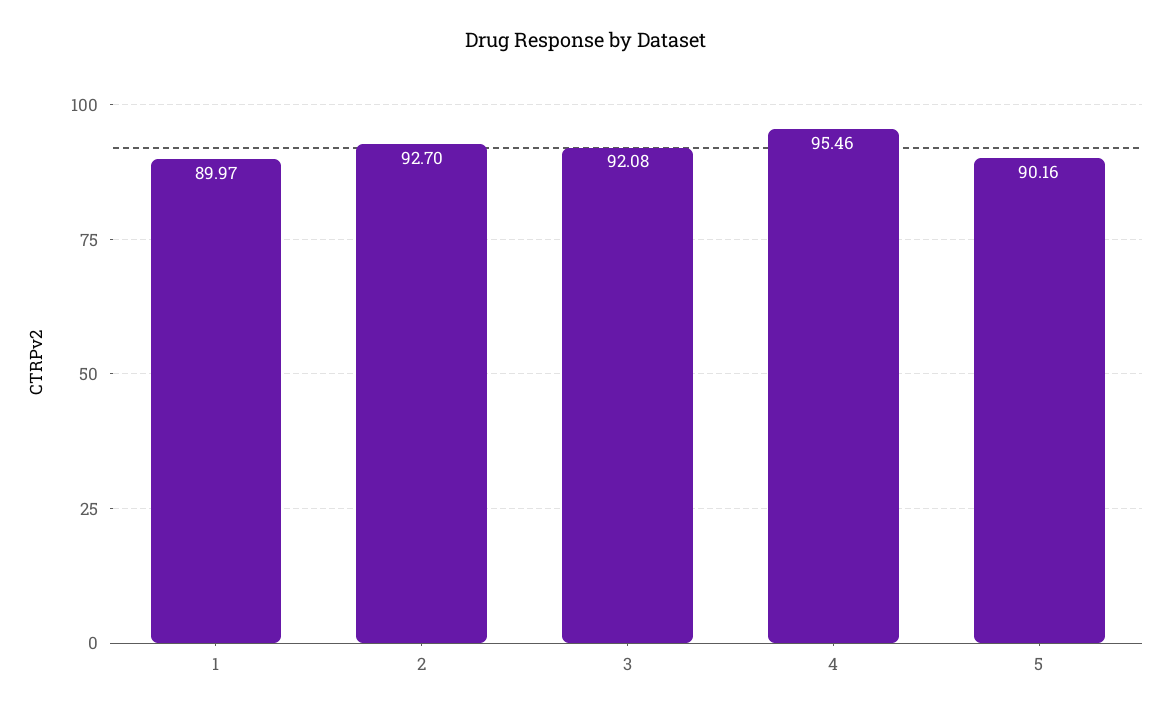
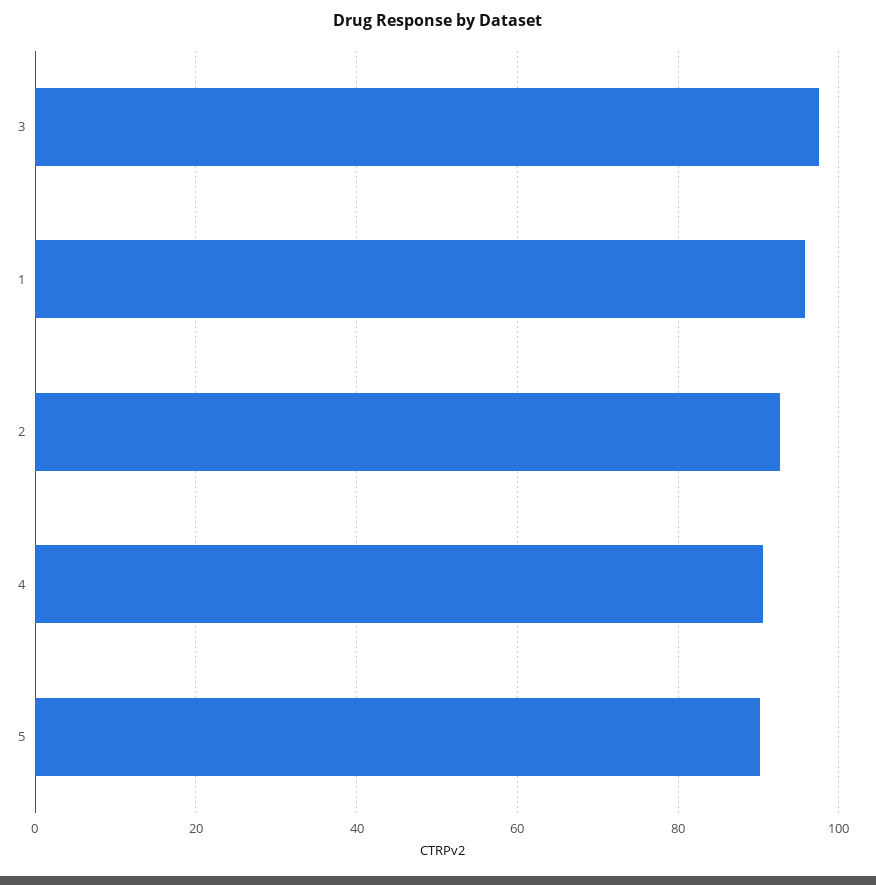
1: 89.97 -> 96
3: 92.08 -> 98
4: 95.46 -> 90

